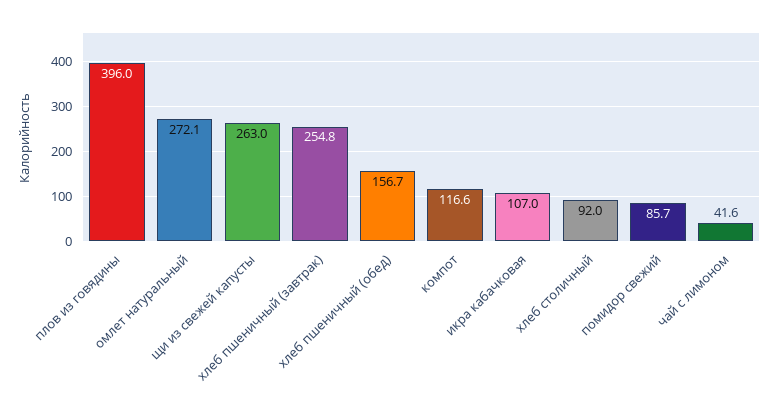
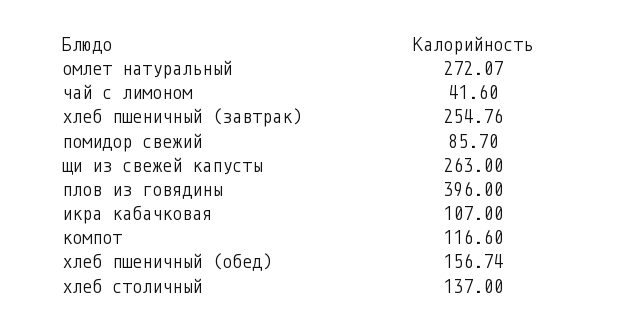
хлеб столичный: 92 -> 137

